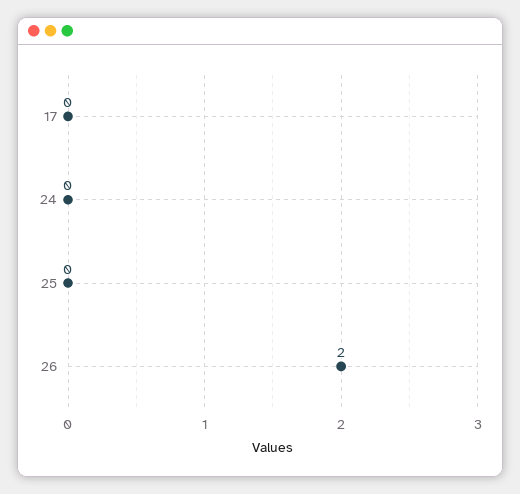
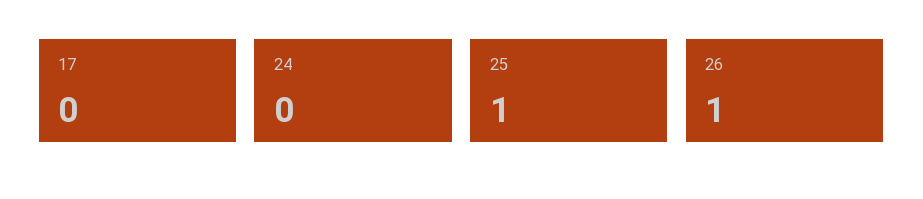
25: 0 -> 1
26: 2 -> 1

